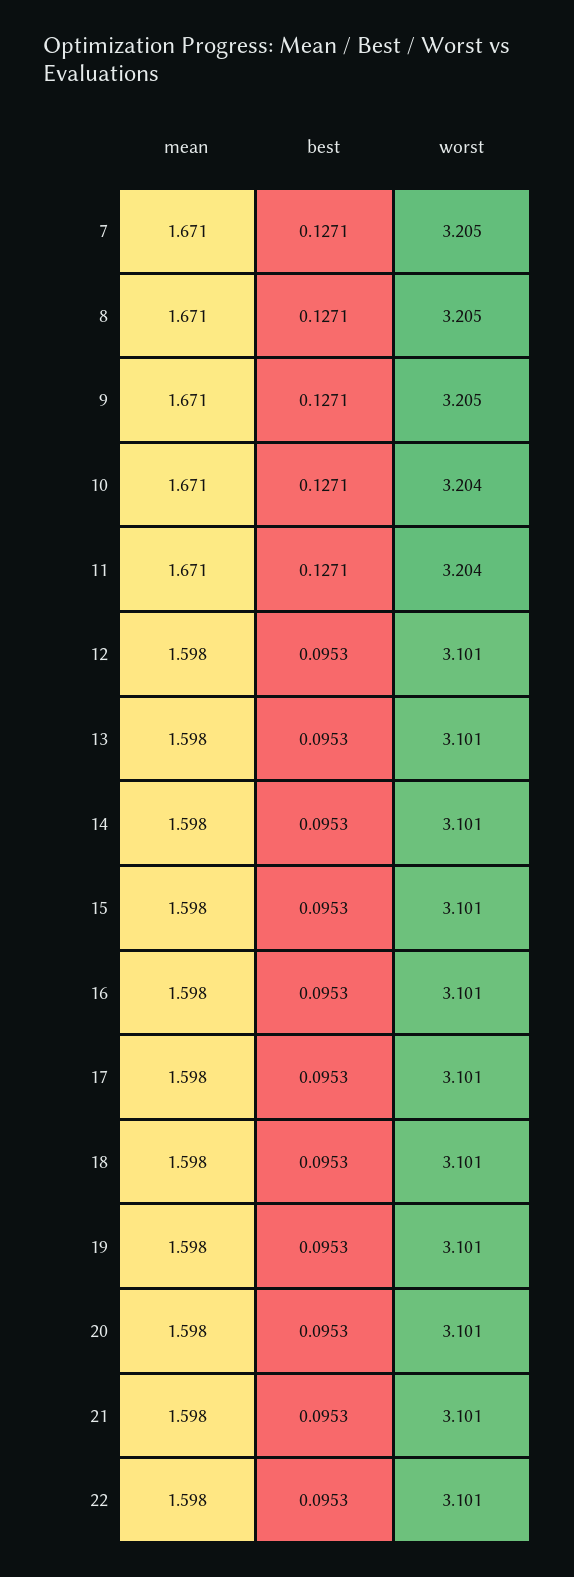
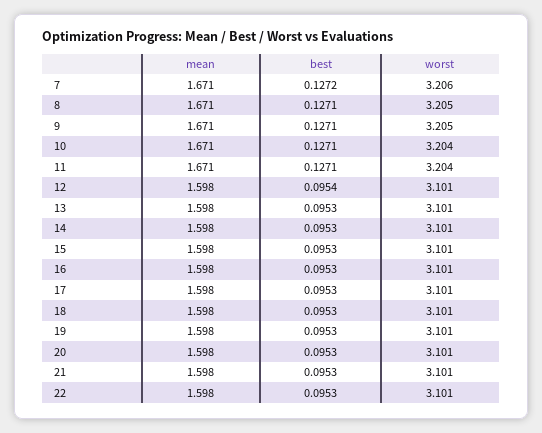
best, 7: 0.1271 -> 0.1272
worst, 7: 3.205 -> 3.206
best, 12: 0.0953 -> 0.0954

